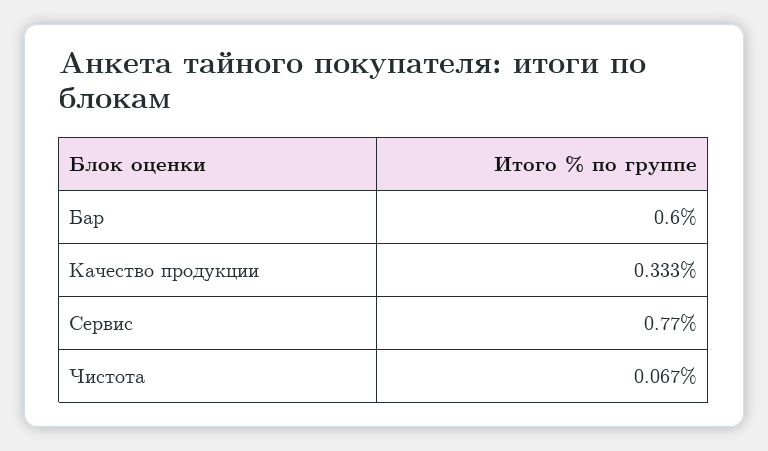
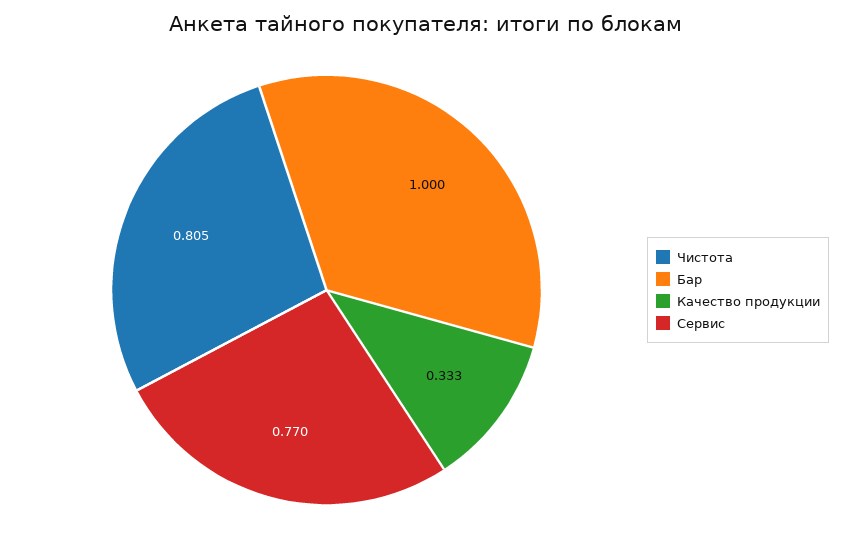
Бар: 0.6 -> 1
Чистота: 0.067 -> 0.805

